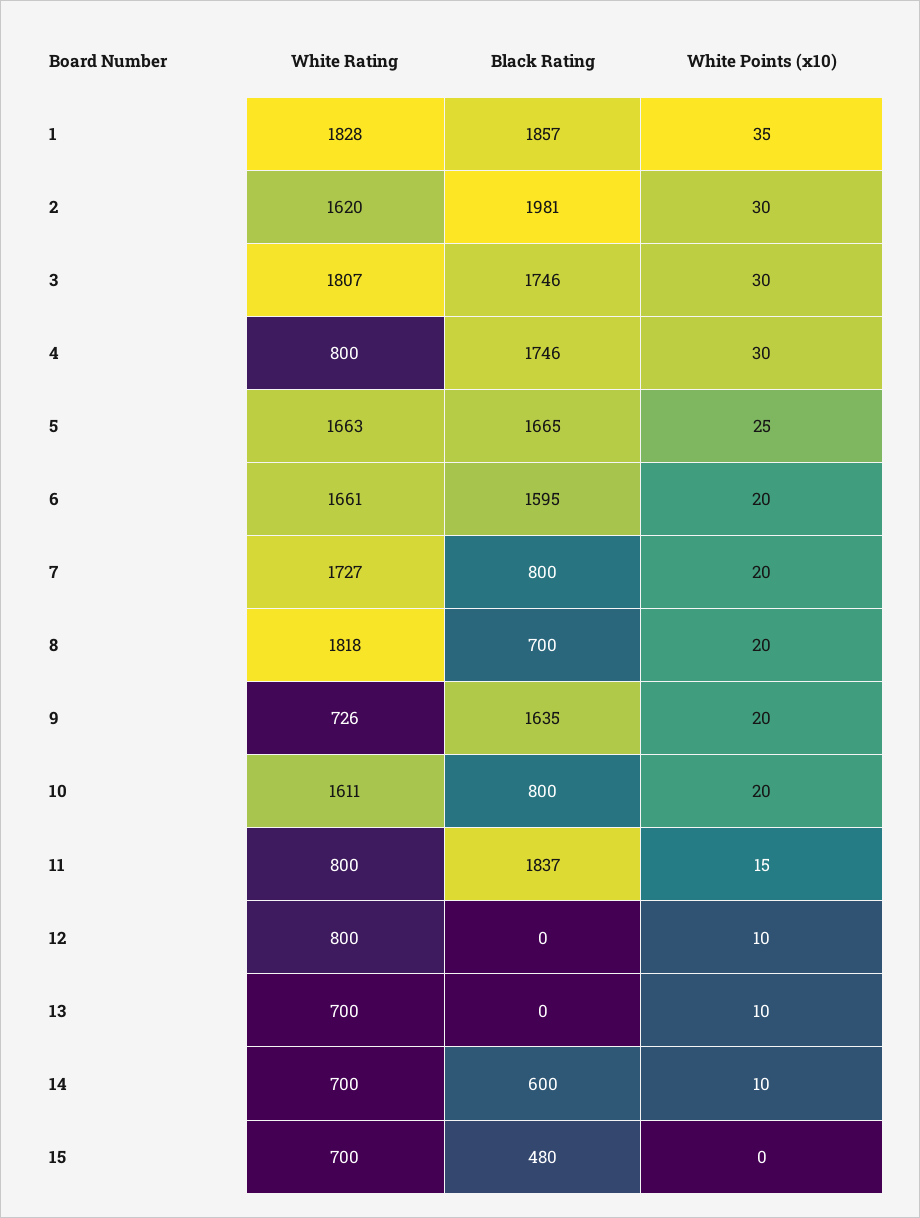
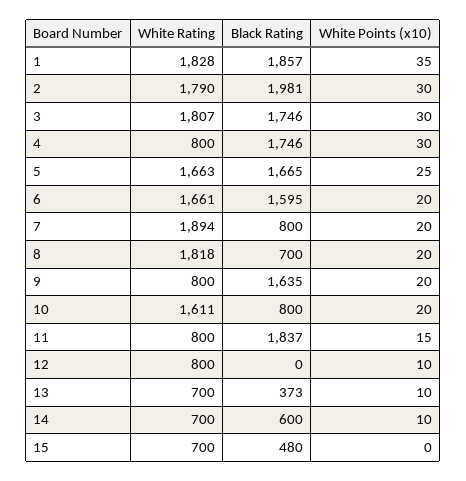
White Rating, 2: 1620 -> 1790
White Rating, 7: 1727 -> 1894
White Rating, 9: 726 -> 800
Black Rating, 13: 0 -> 373

